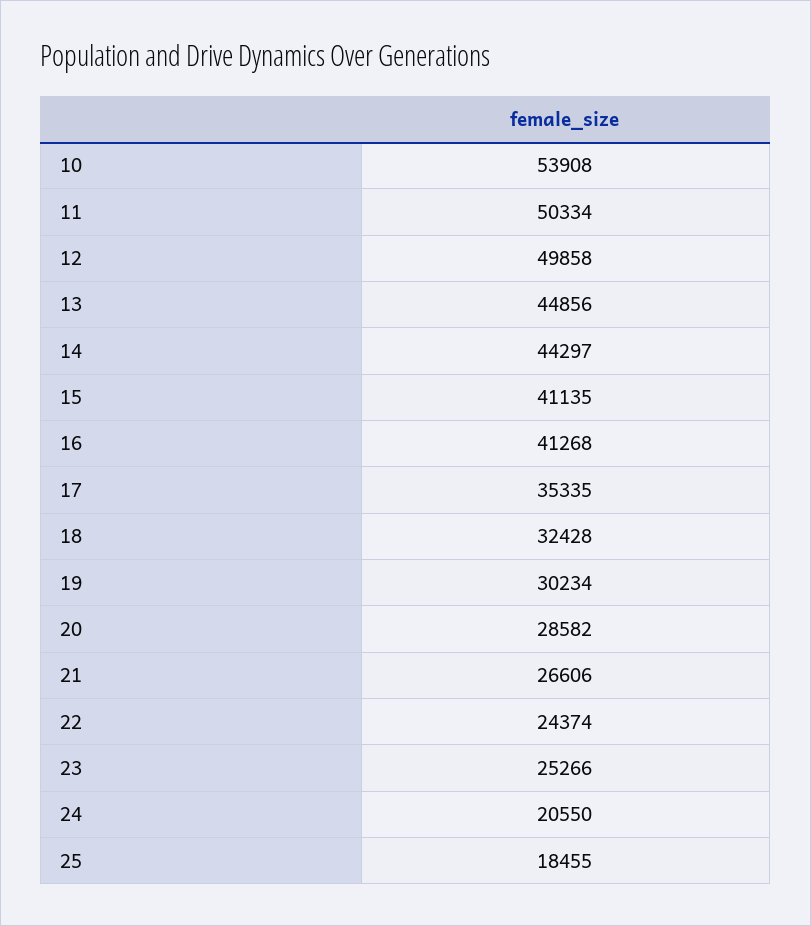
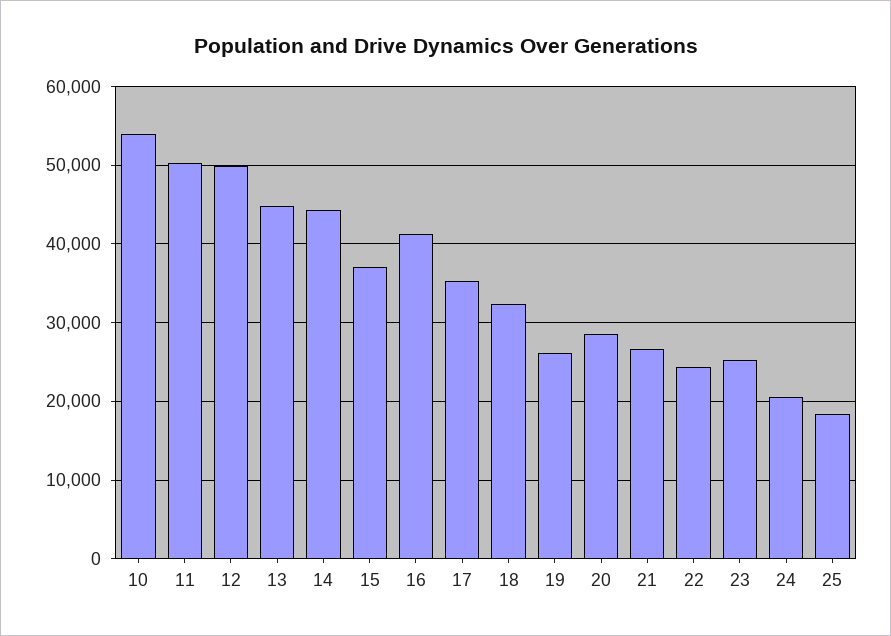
15: 41135 -> 37000
19: 30234 -> 26000

